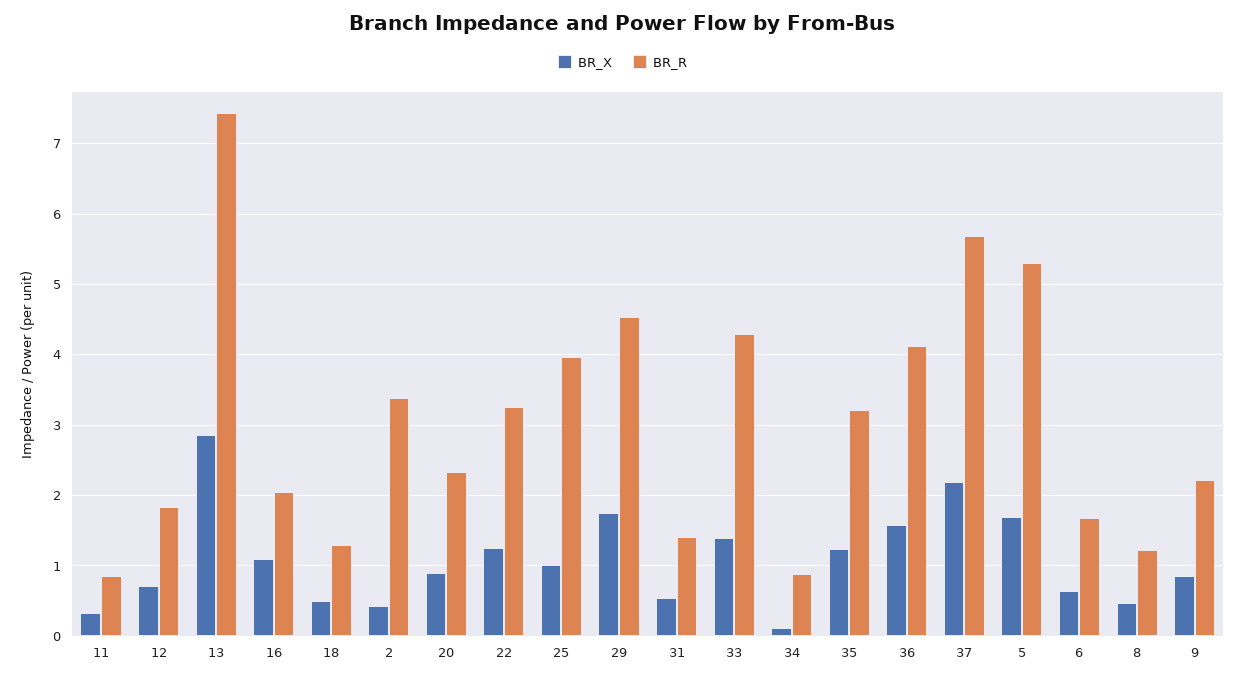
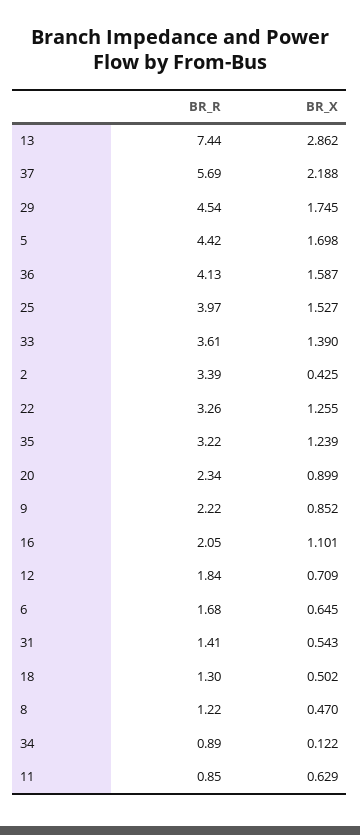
BR_X, 11: 0.3 -> 0.629
BR_X, 25: 1 -> 1.527
BR_R, 33: 4.3 -> 3.61
BR_R, 5: 5.3 -> 4.42

